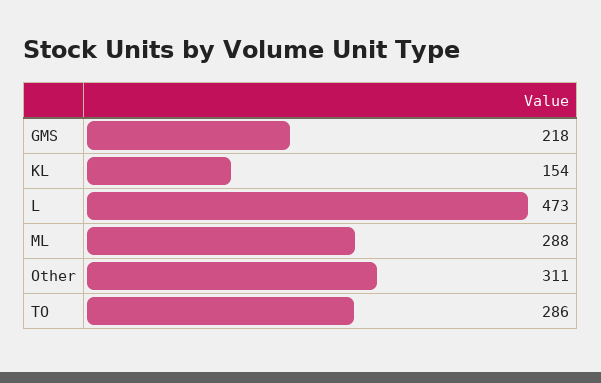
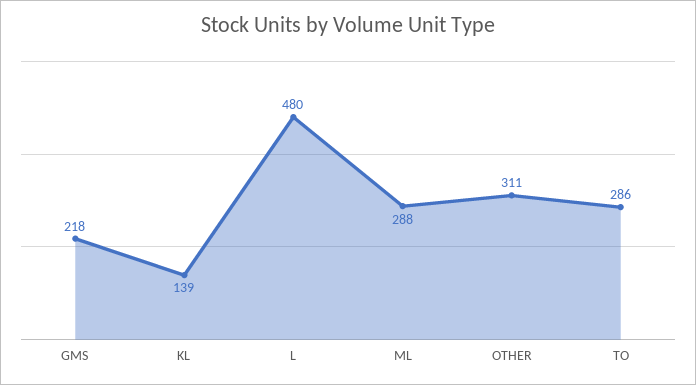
KL: 154 -> 139
L: 473 -> 480

